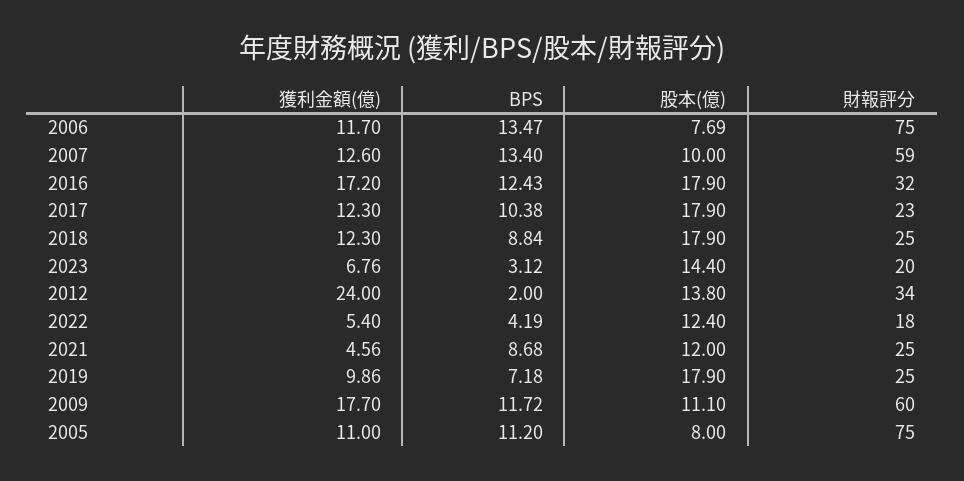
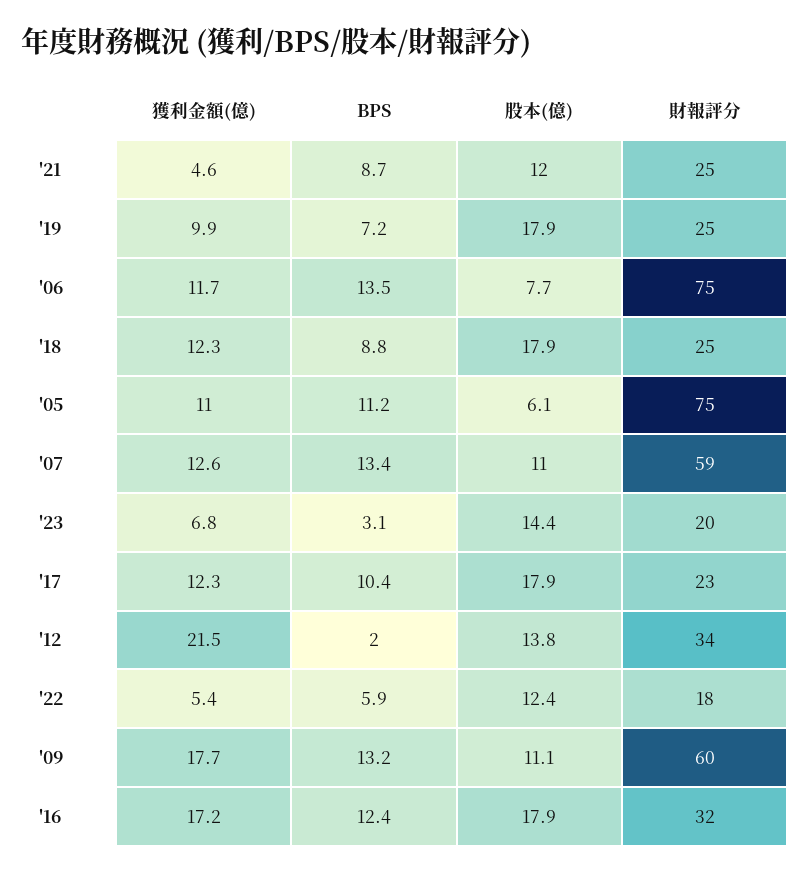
股本(億), 2007: 10 -> 11
獲利金額(億), 2012: 24 -> 21.5
BPS, 2022: 4.19 -> 5.9
BPS, 2009: 11.72 -> 13.2
股本(億), 2005: 8 -> 6.1

